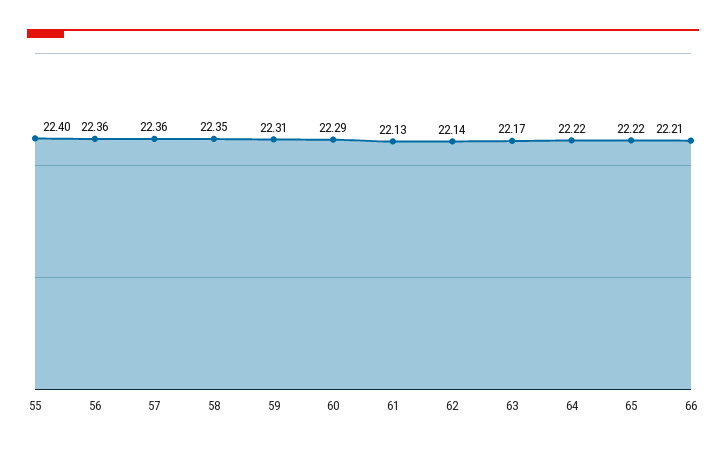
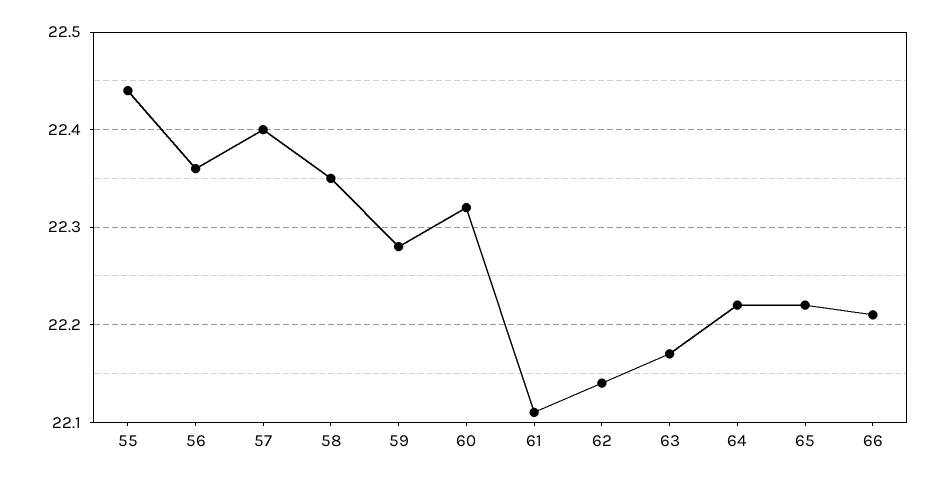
55: 22.4 -> 22.44
57: 22.36 -> 22.4
59: 22.31 -> 22.28
60: 22.29 -> 22.32
61: 22.13 -> 22.11

